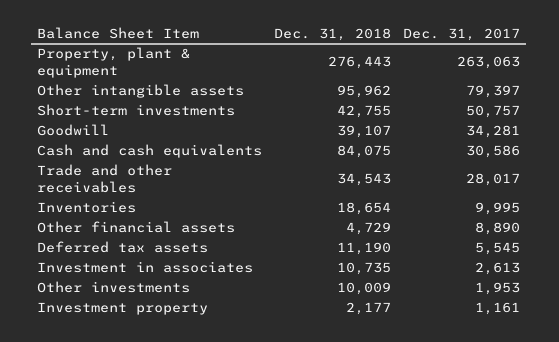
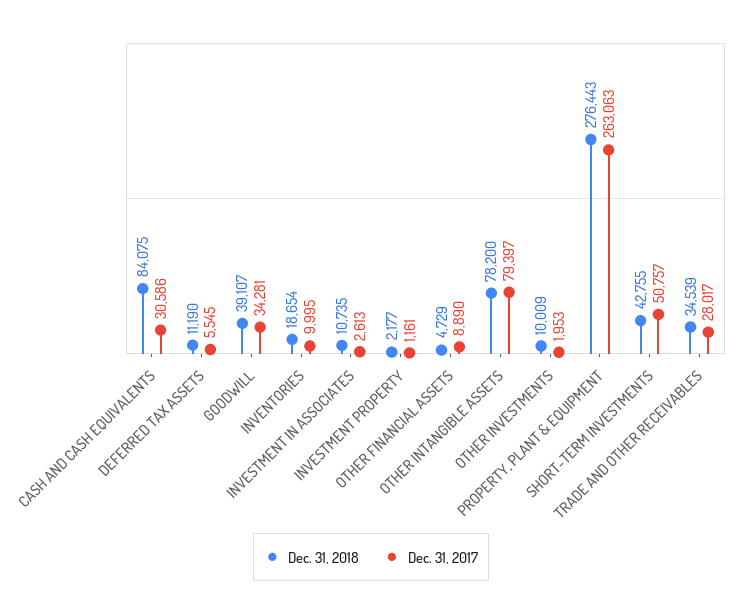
Dec. 31, 2018, Other intangible assets: 95962 -> 78200
Dec. 31, 2018, Trade and other receivables: 34543 -> 34539

